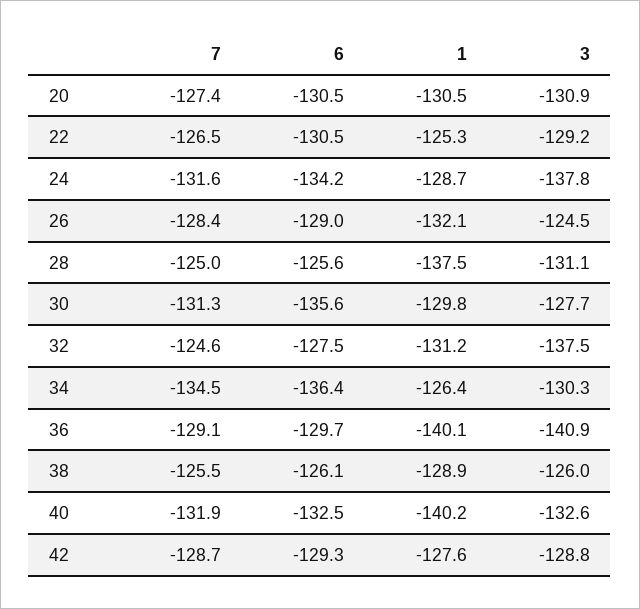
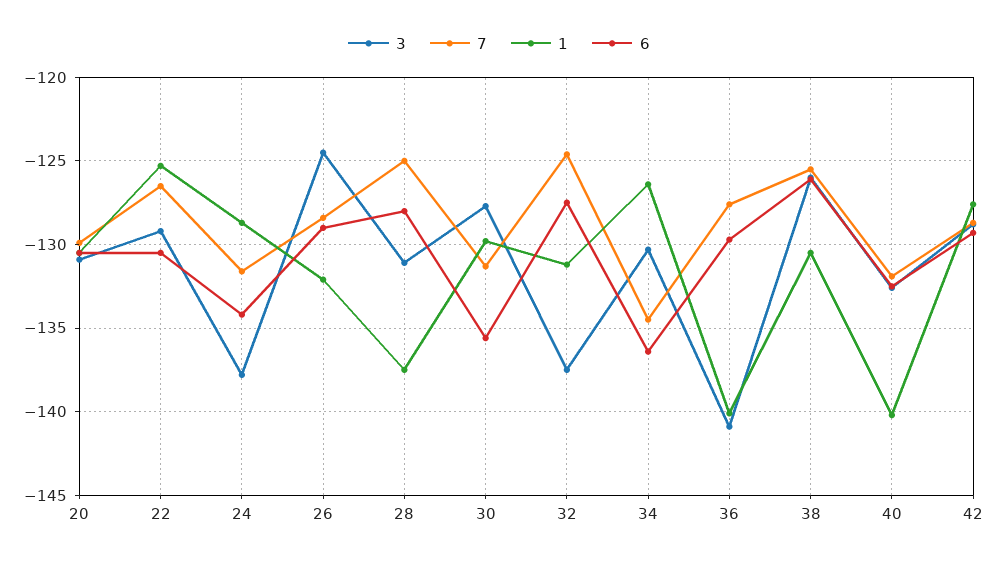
7, 20: -127.4 -> -130
6, 28: -125.6 -> -128
7, 36: -129.1 -> -127.5
1, 38: -128.9 -> -130.5

